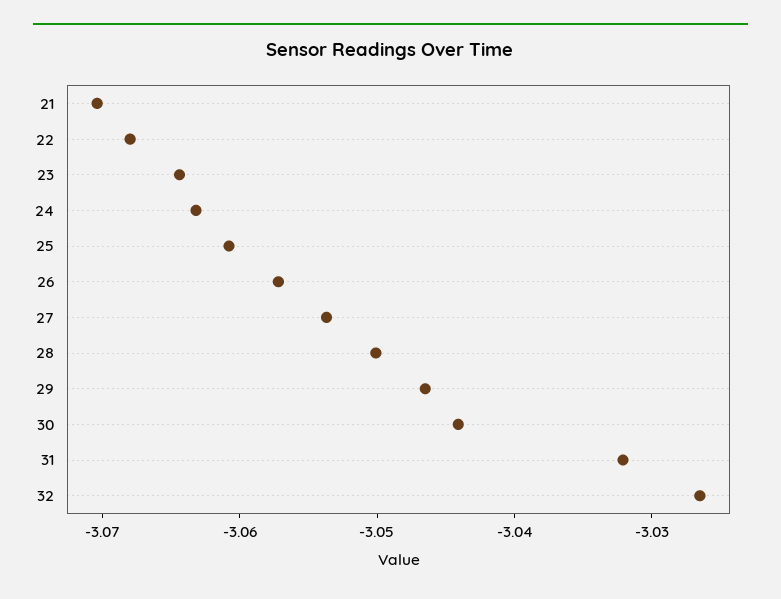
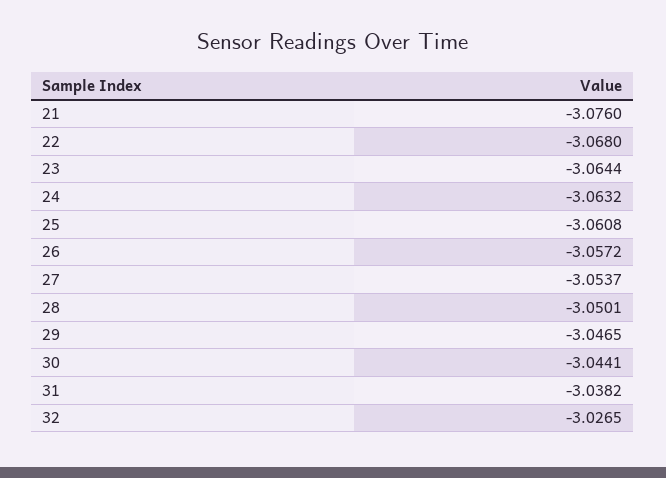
21: -3.07 -> -3.076
31: -3.032 -> -3.0382

